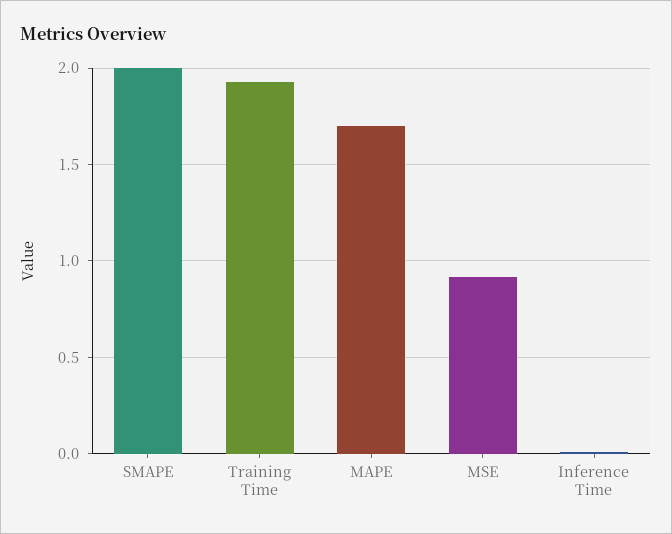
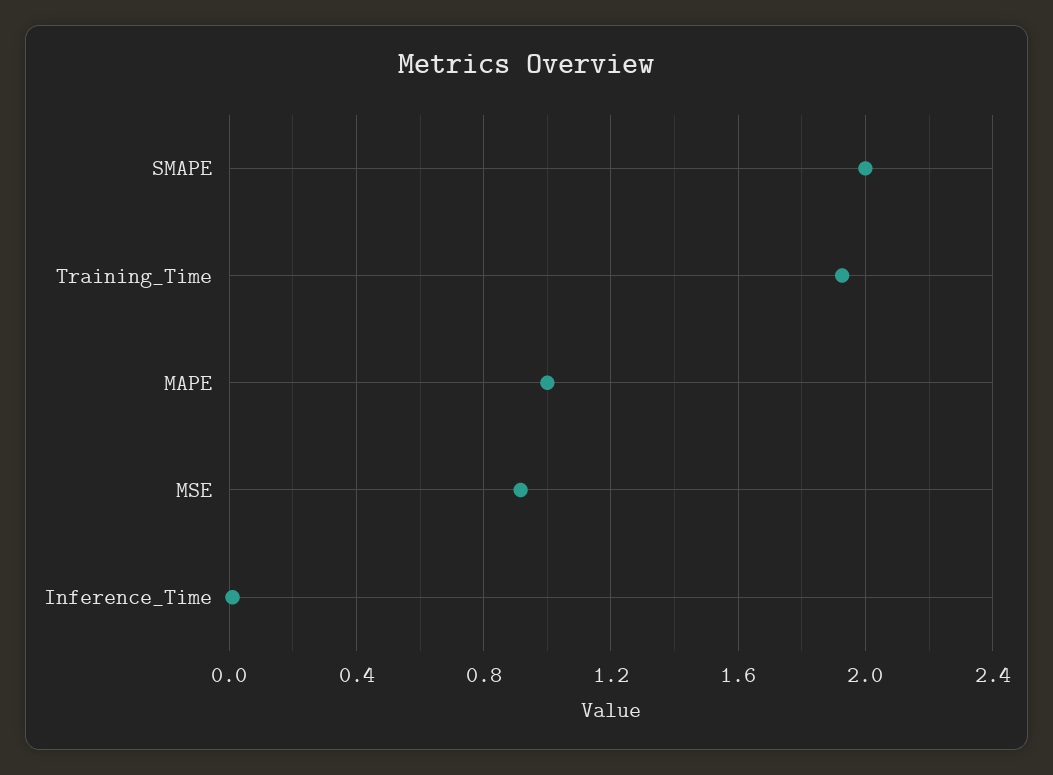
MAPE: 1.7 -> 1

